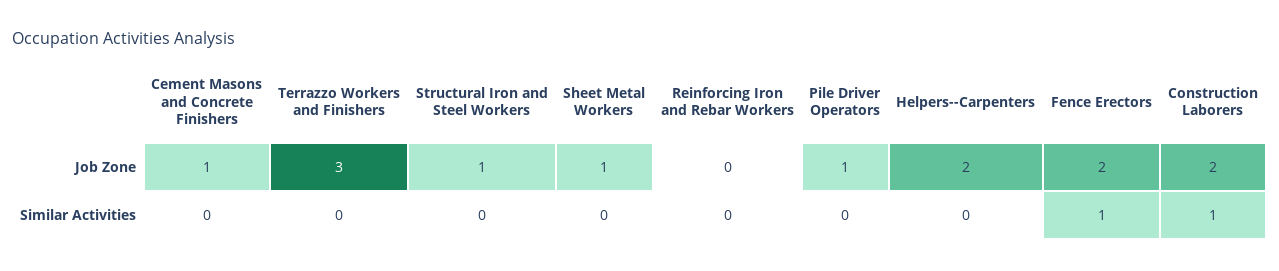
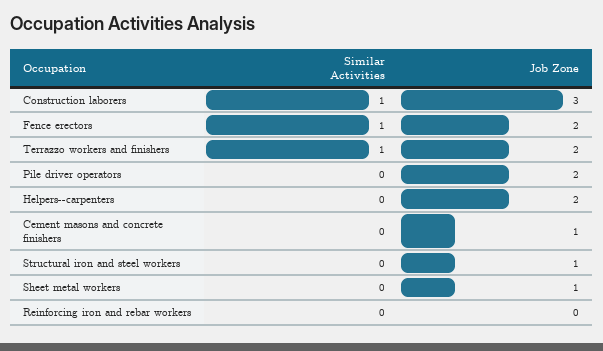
Terrazzo Workers and Finishers, Job Zone: 3 -> 2
Pile Driver Operators, Job Zone: 1 -> 2
Construction Laborers, Job Zone: 2 -> 3
Terrazzo Workers and Finishers, Similar Activities: 0 -> 1

